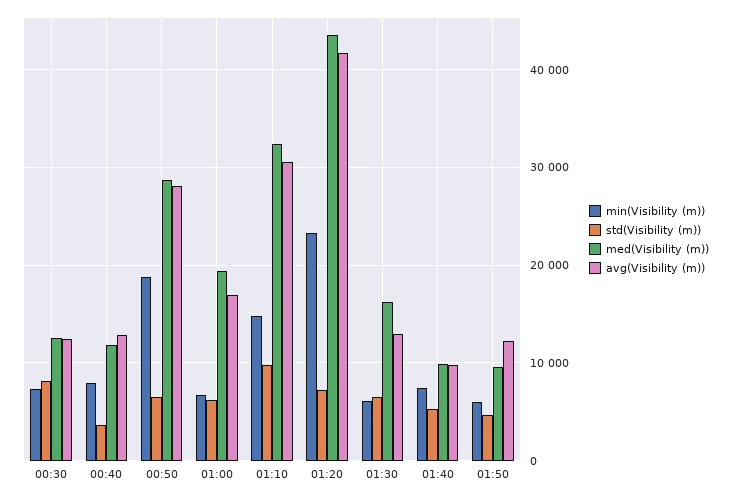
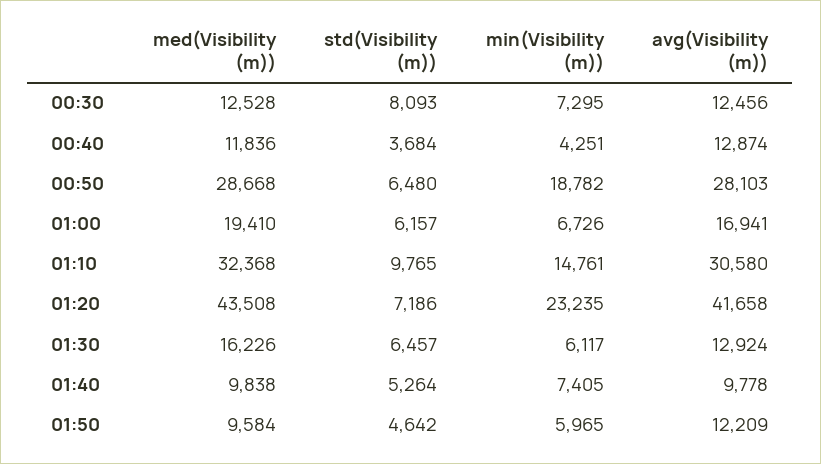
min(Visibility (m)), 00:40: 8000 -> 4251

